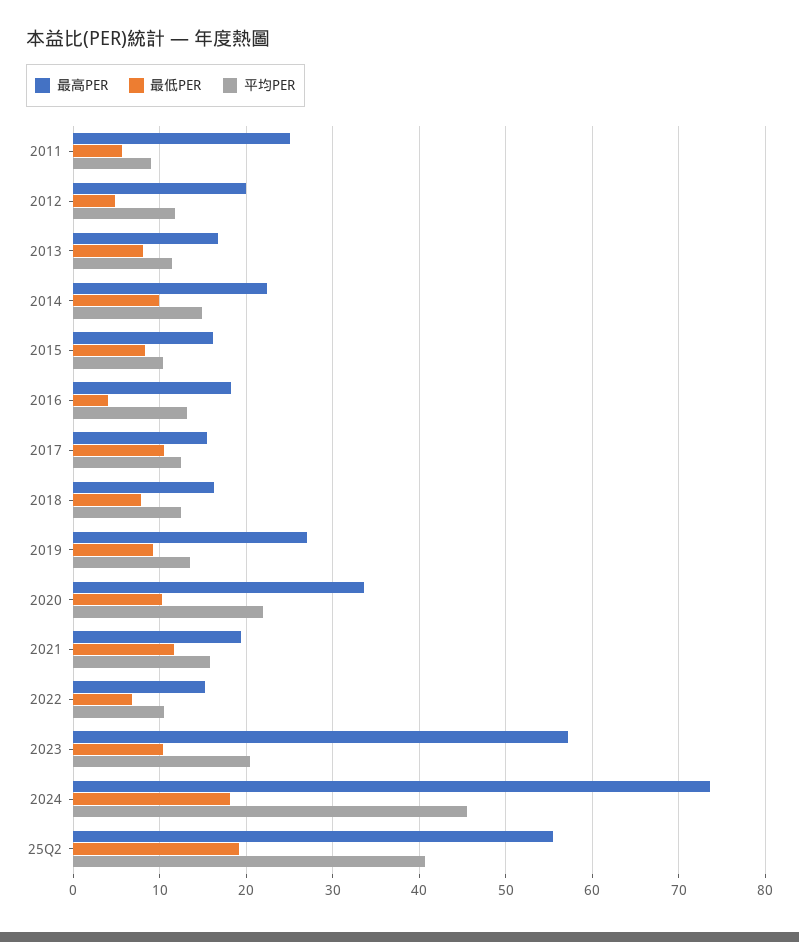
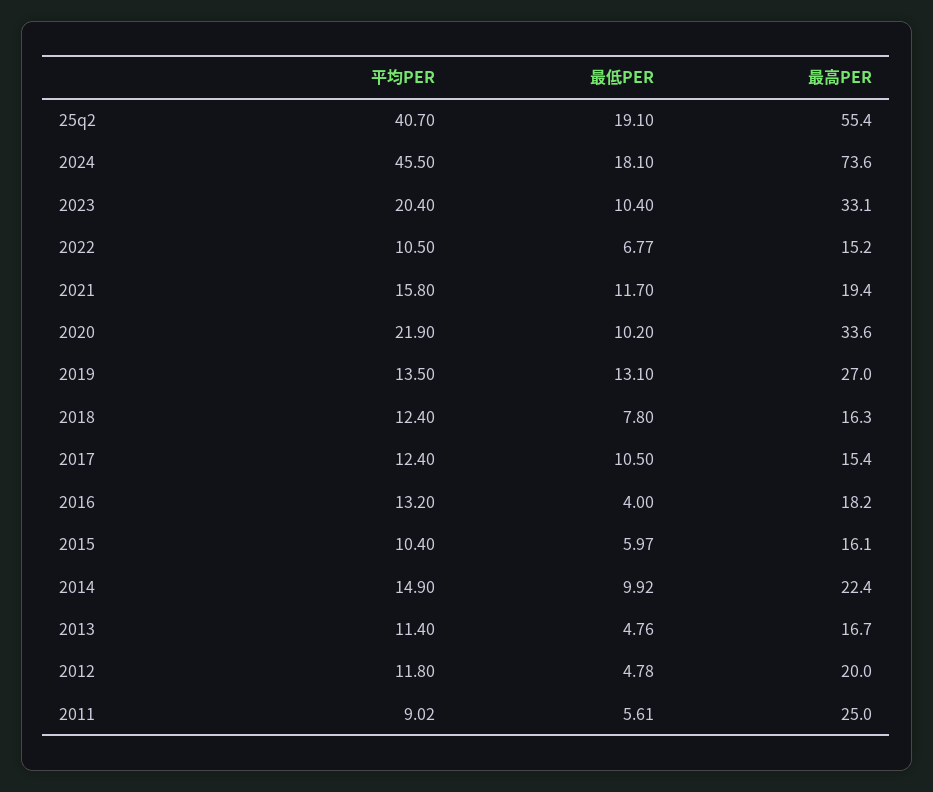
最低PER, 2013: 8 -> 4.76
最低PER, 2015: 8 -> 5.97
最低PER, 2019: 9 -> 13.1
最高PER, 2023: 57 -> 33.1

